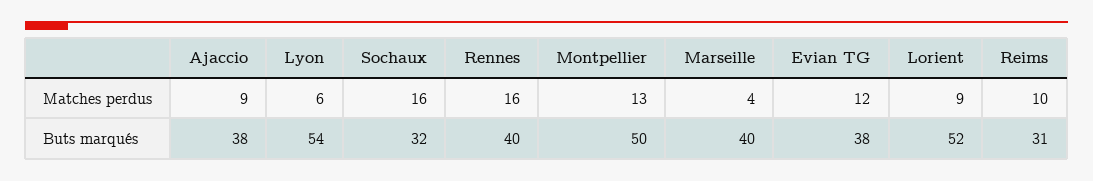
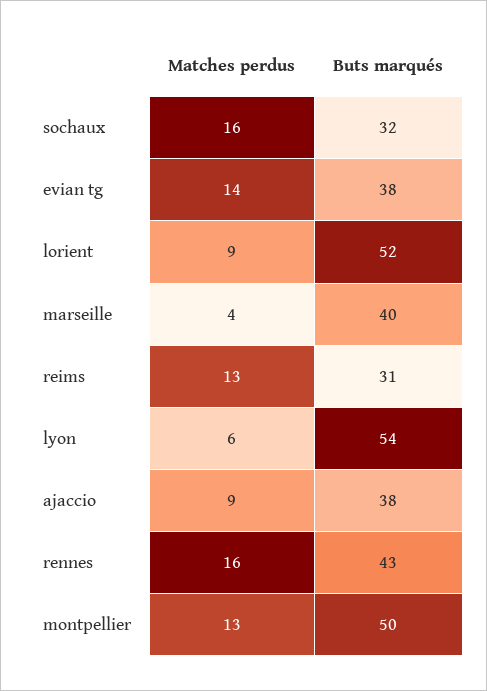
Evian TG, Matches perdus: 12 -> 14
Reims, Matches perdus: 10 -> 13
Rennes, Buts marqués: 40 -> 43

